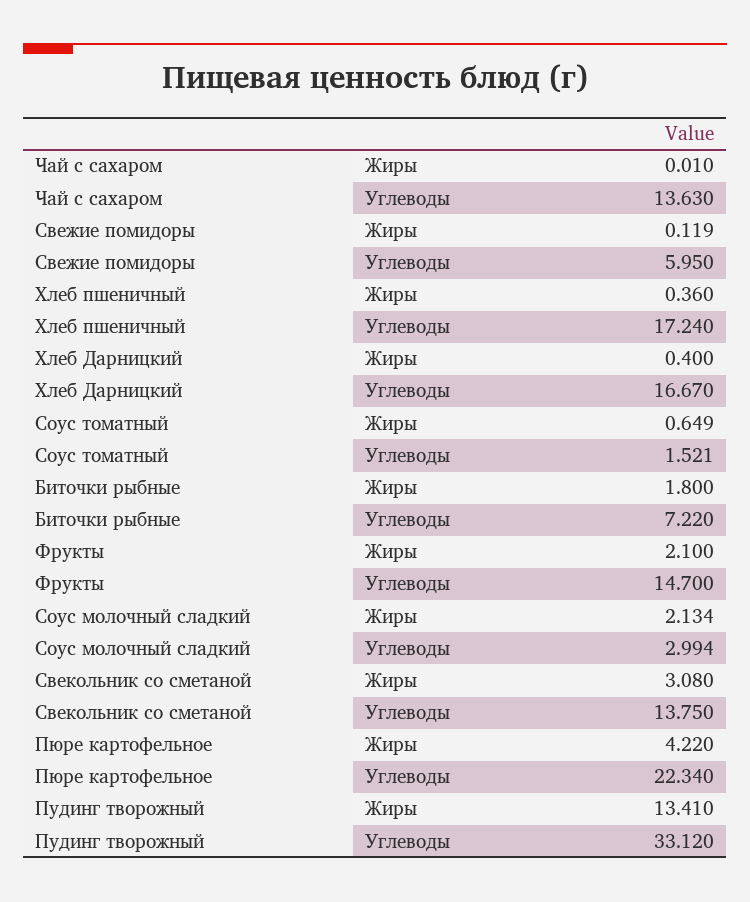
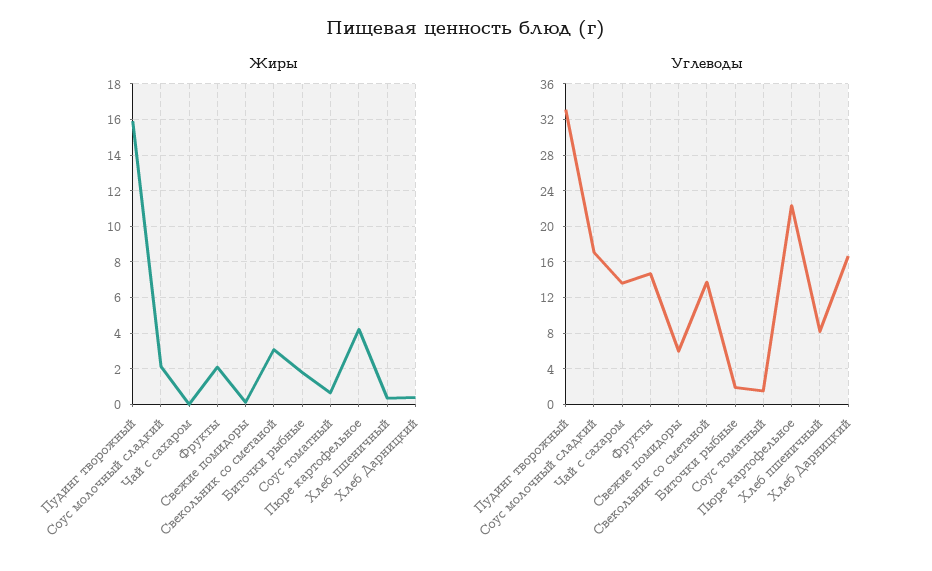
Углеводы, Хлеб пшеничный: 17.24 -> 8
Углеводы, Биточки рыбные: 7.22 -> 2
Углеводы, Соус молочный сладкий: 2.994 -> 17
Жиры, Пудинг творожный: 13.41 -> 16

